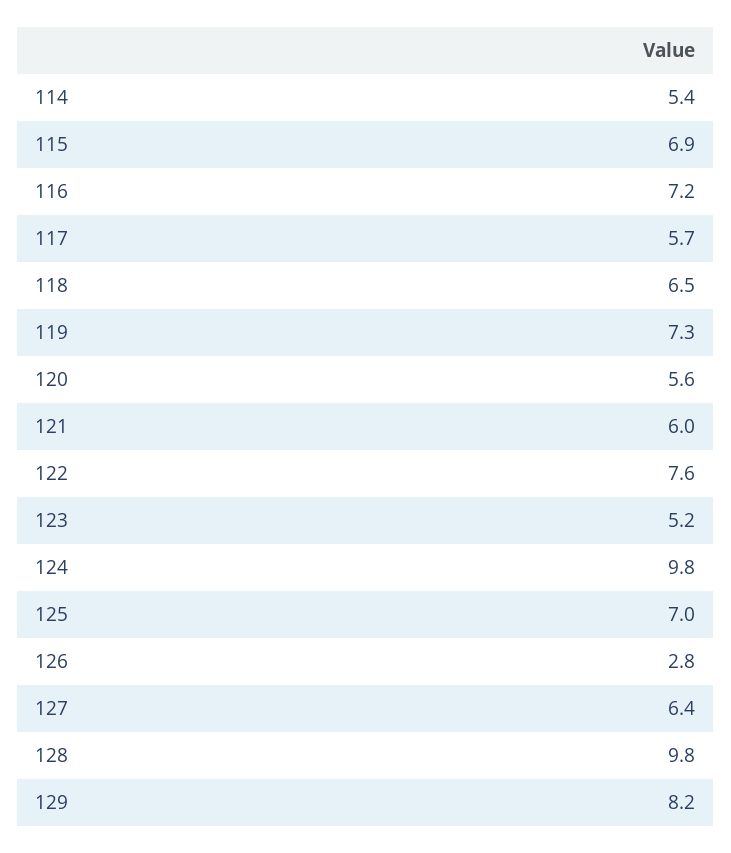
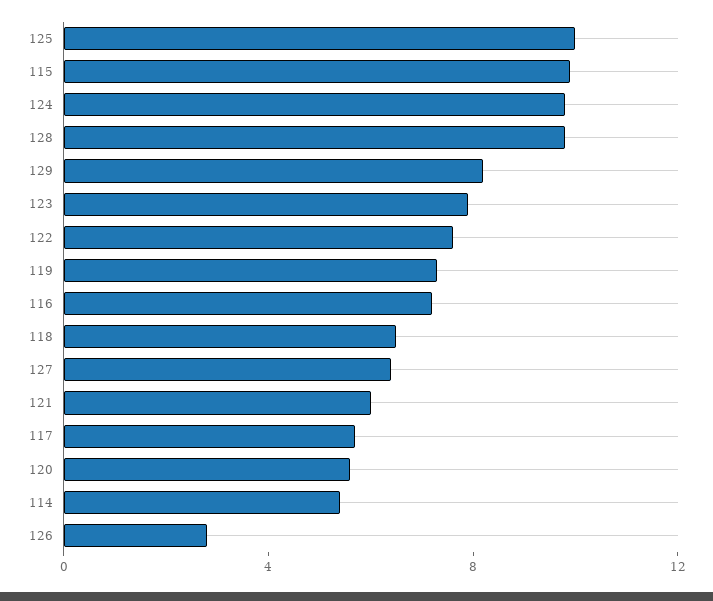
115: 6.9 -> 10
123: 5.2 -> 8
125: 7 -> 10

